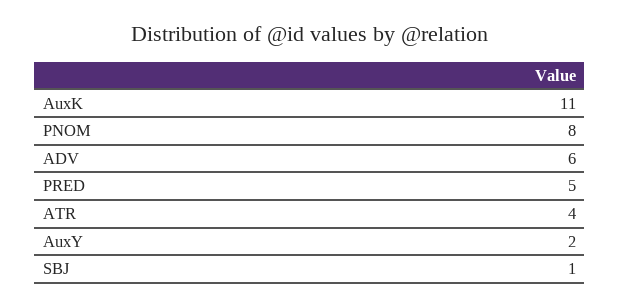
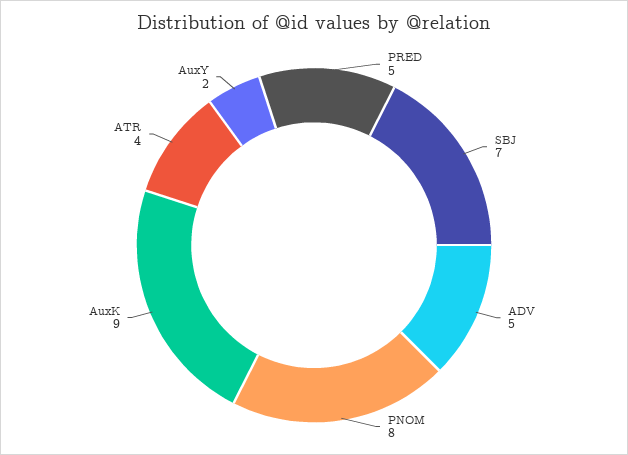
AuxK: 11 -> 9
ADV: 6 -> 5
SBJ: 1 -> 7

